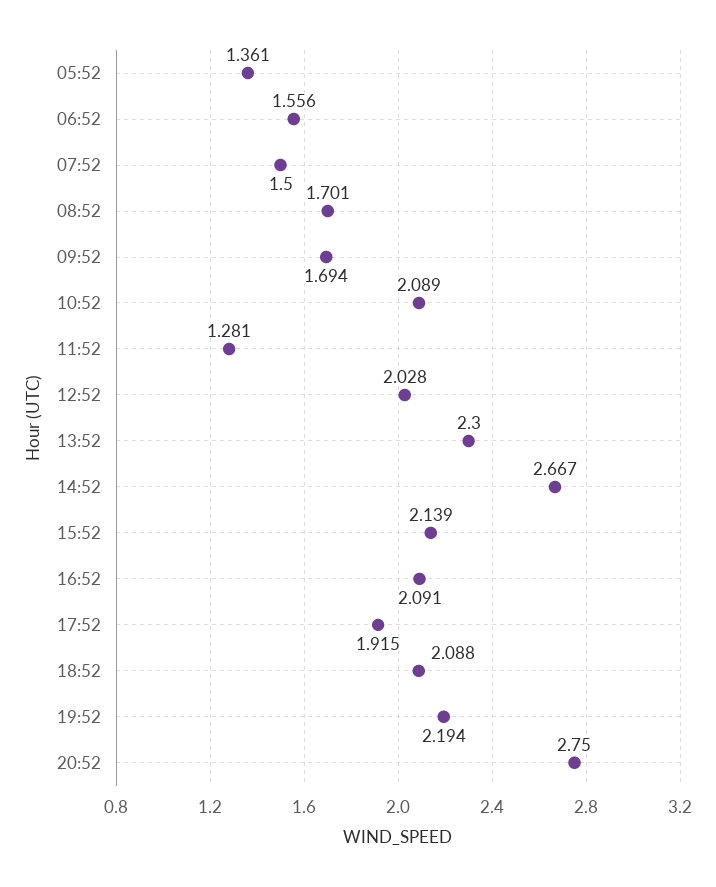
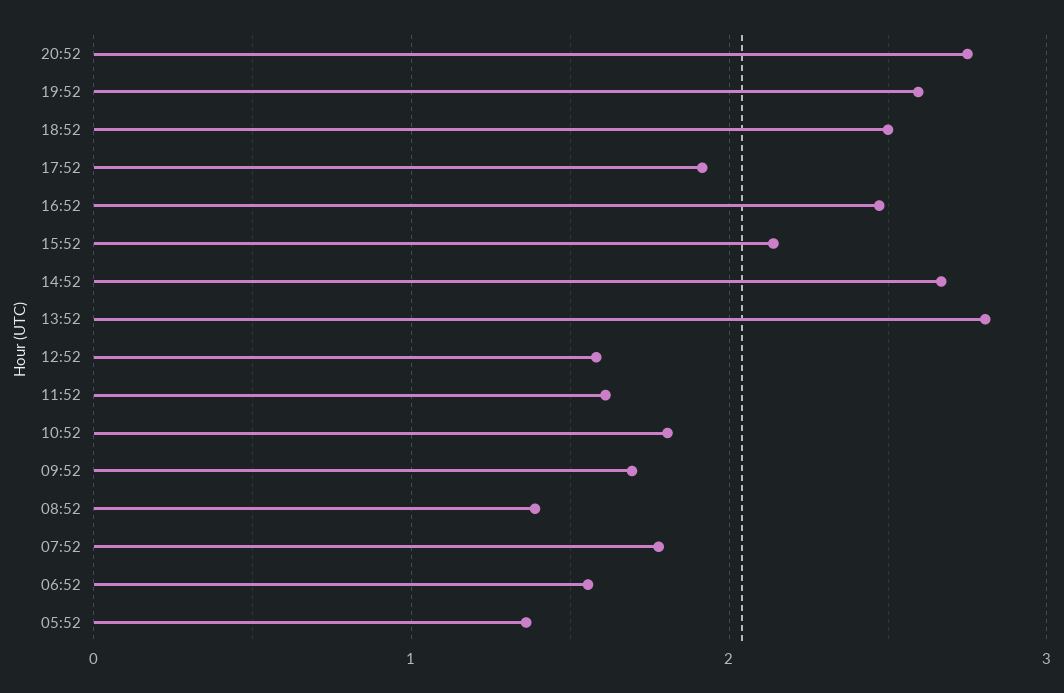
07:52: 1.5 -> 1.8
08:52: 1.701 -> 1.4
10:52: 2.089 -> 1.8
11:52: 1.281 -> 1.6
12:52: 2.028 -> 1.6
13:52: 2.3 -> 2.8
16:52: 2.091 -> 2.5
18:52: 2.088 -> 2.5
19:52: 2.194 -> 2.6

